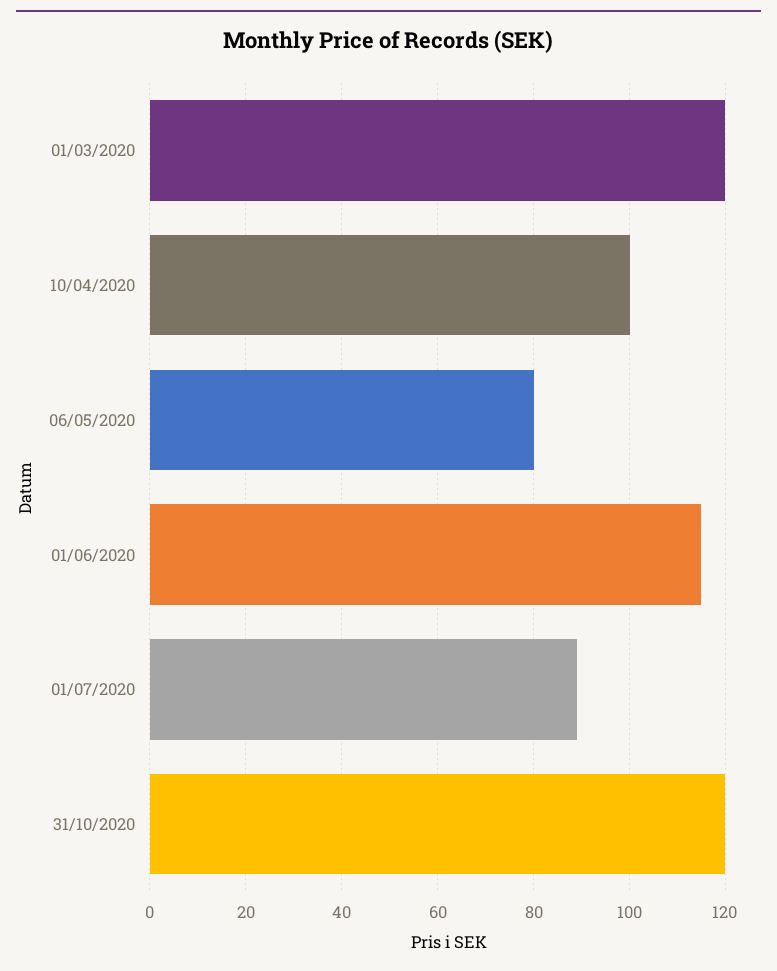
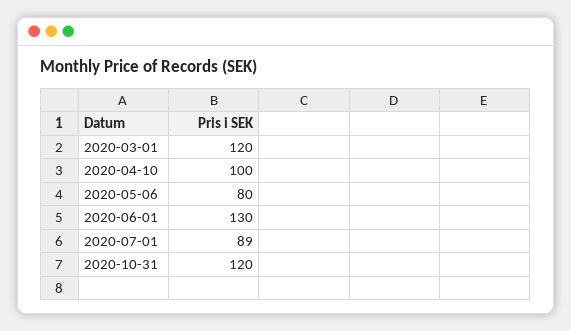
01/06/2020: 115 -> 130

